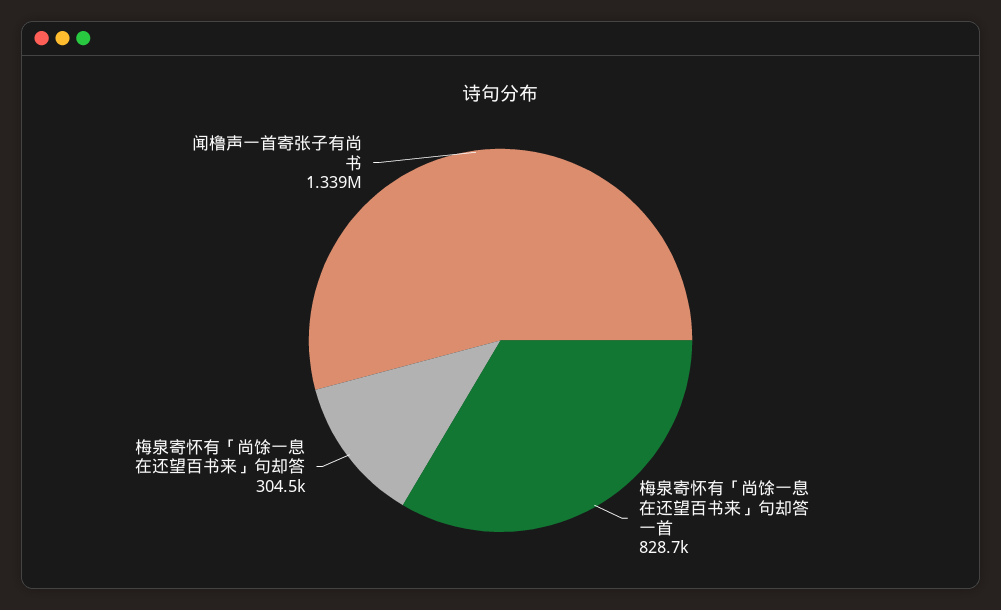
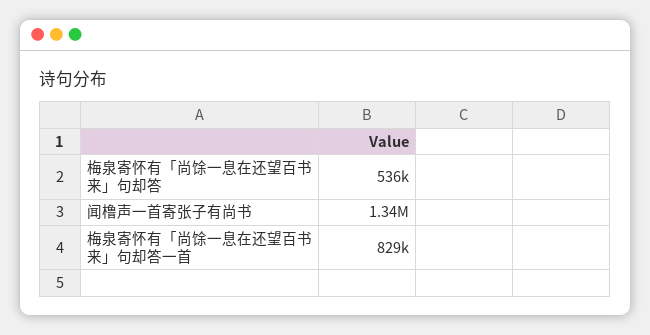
梅泉寄怀有「尚馀一息在还望百书来」句却答: 304500 -> 536000

